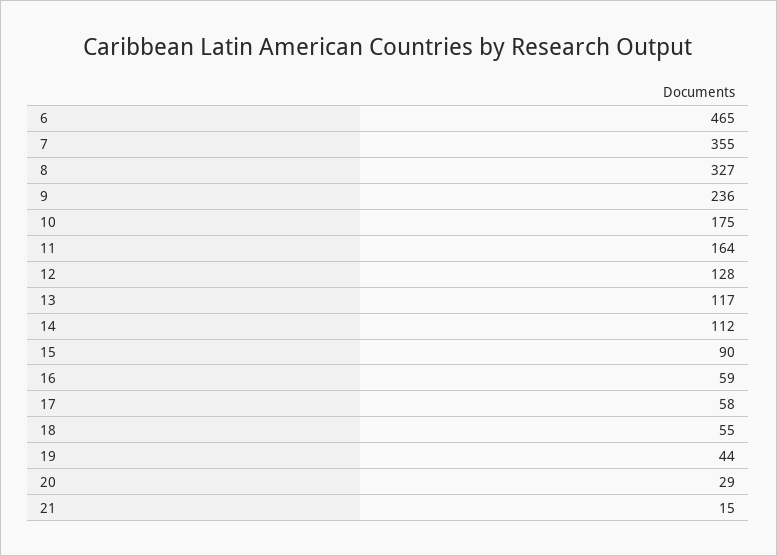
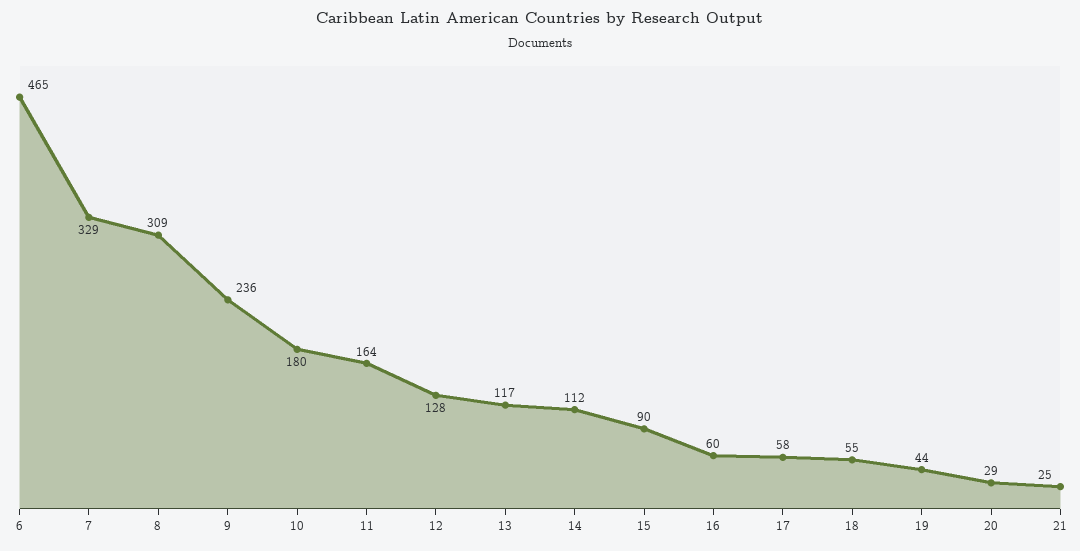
7: 355 -> 329
8: 327 -> 309
10: 175 -> 180
16: 59 -> 60
21: 15 -> 25

